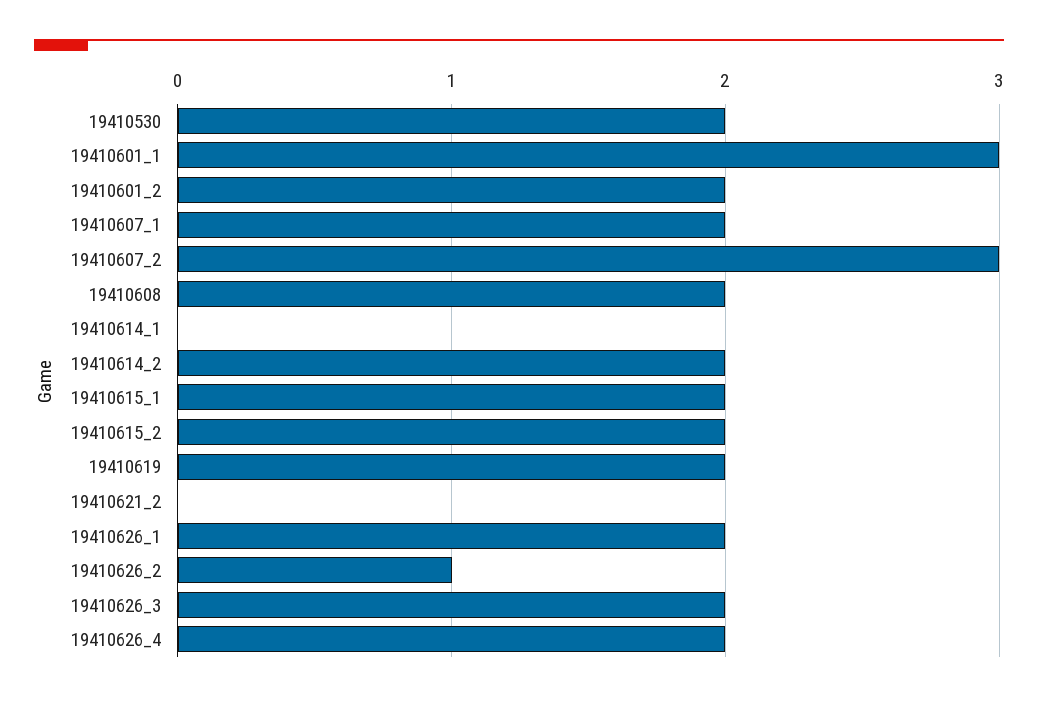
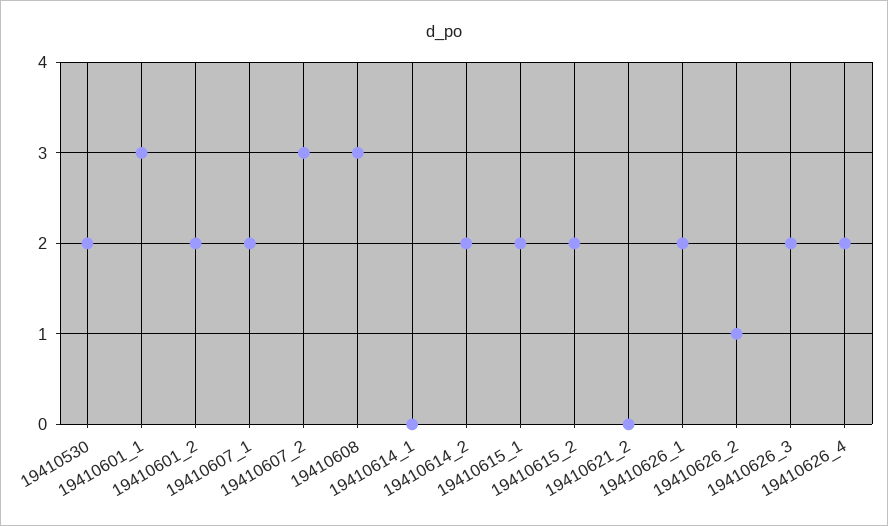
19410608: 2 -> 3
19410619: 2 -> none

